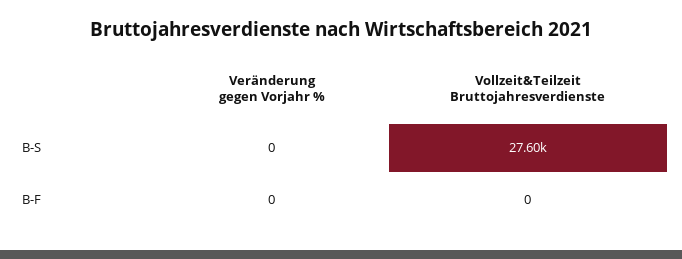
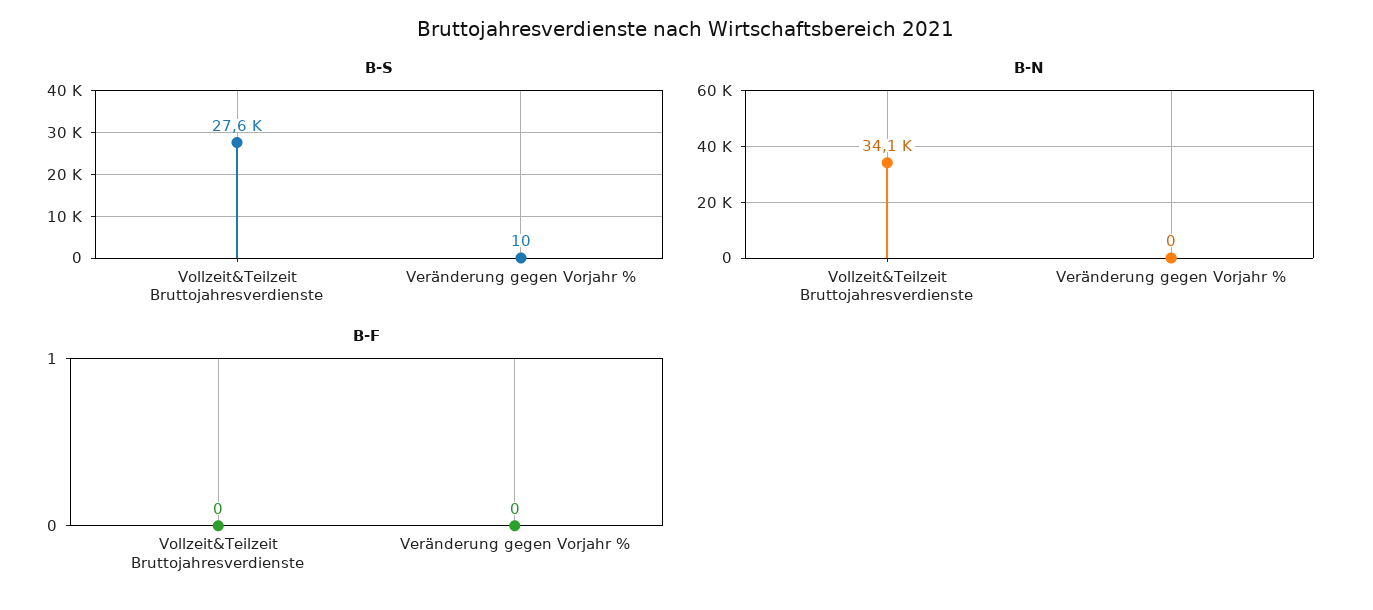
B-S, Veränderung gegen Vorjahr %: 0 -> 10
B-N, Vollzeit&Teilzeit Bruttojahresverdienste: none -> 34100
B-N, Veränderung gegen Vorjahr %: none -> 0

